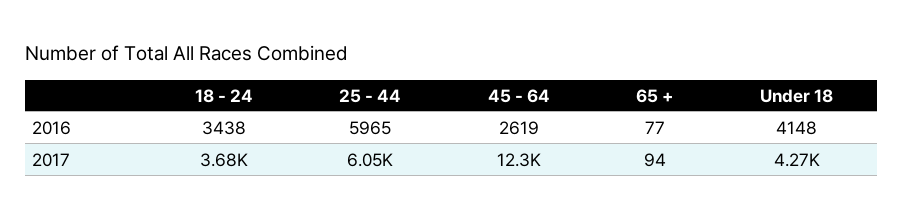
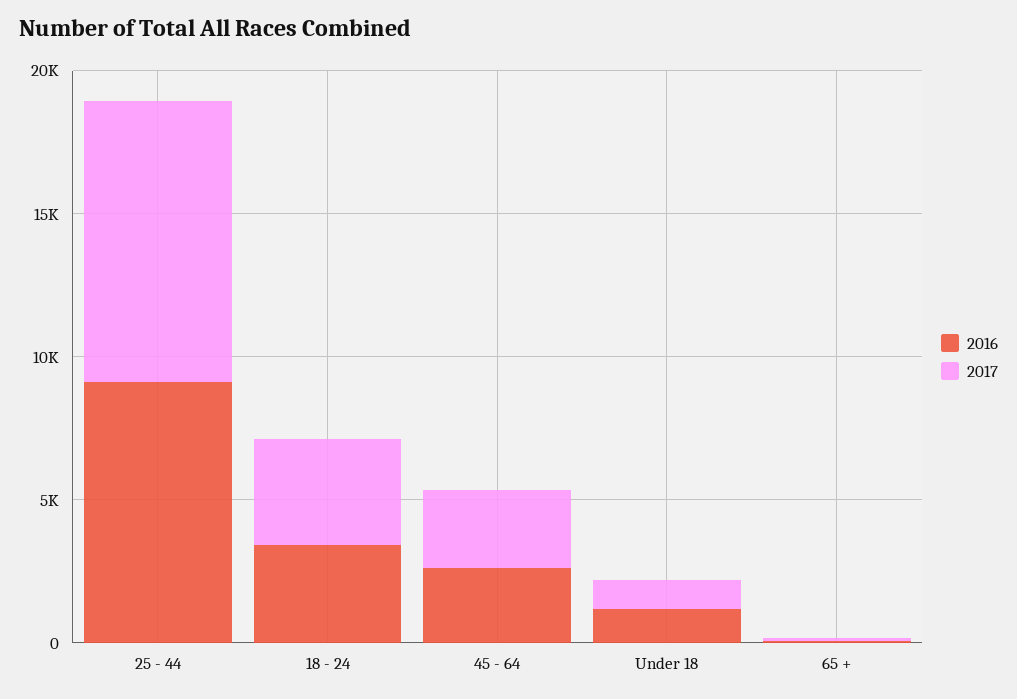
2016, 25 - 44: 5965 -> 9000
2016, Under 18: 4148 -> 1000
2017, 25 - 44: 6050 -> 10000
2017, 45 - 64: 12300 -> 3000
2017, Under 18: 4270 -> 1000

